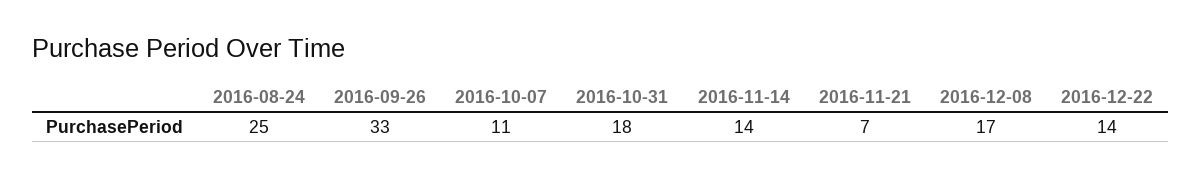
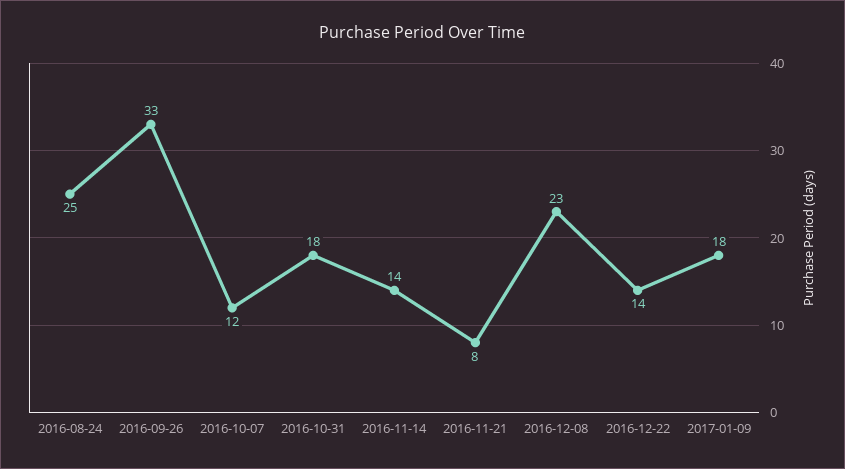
2016-10-07: 11 -> 12
2016-11-21: 7 -> 8
2016-12-08: 17 -> 23
2017-01-09: none -> 18

